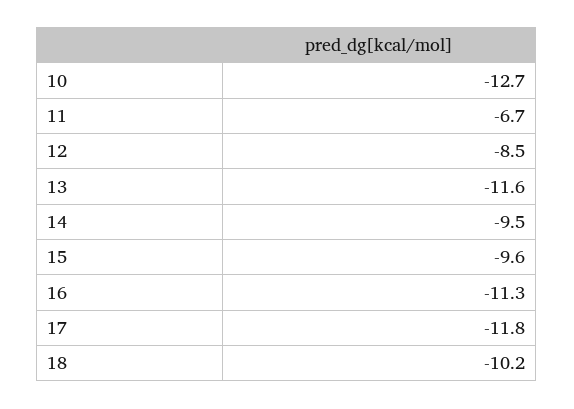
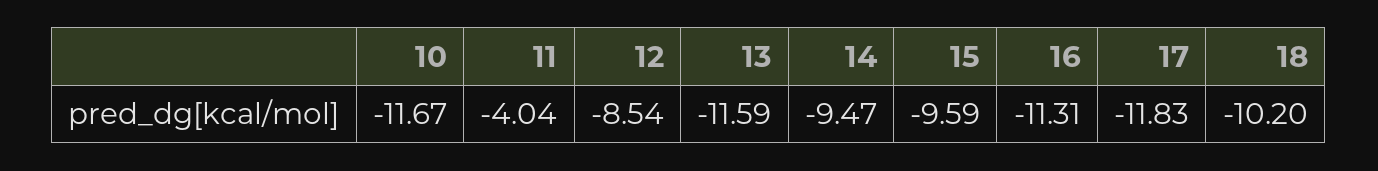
10: -12.7 -> -11.67
11: -6.7 -> -4.04

